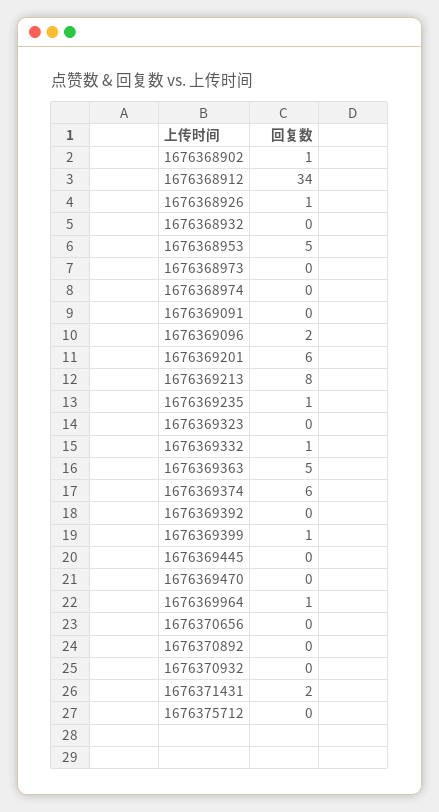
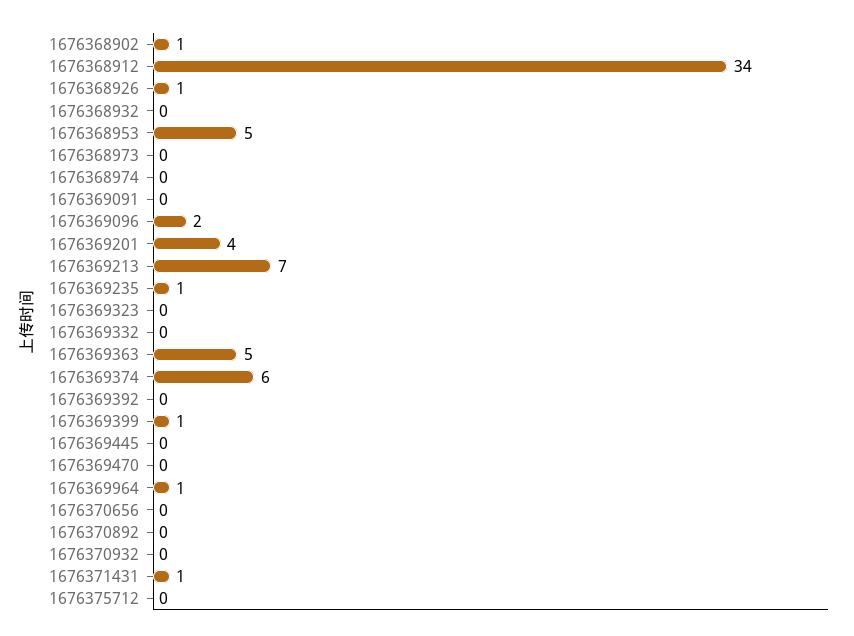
1676369201: 6 -> 4
1676369213: 8 -> 7
1676369332: 1 -> 0
1676371431: 2 -> 1

